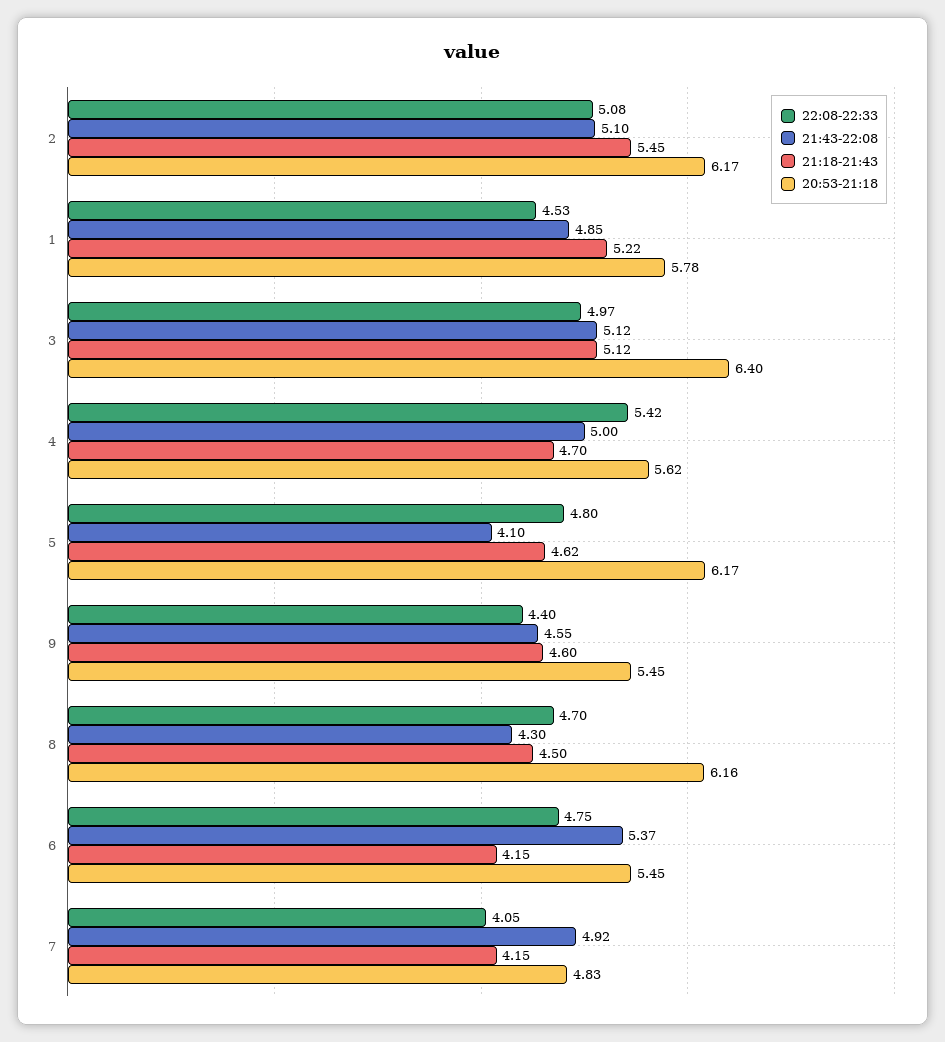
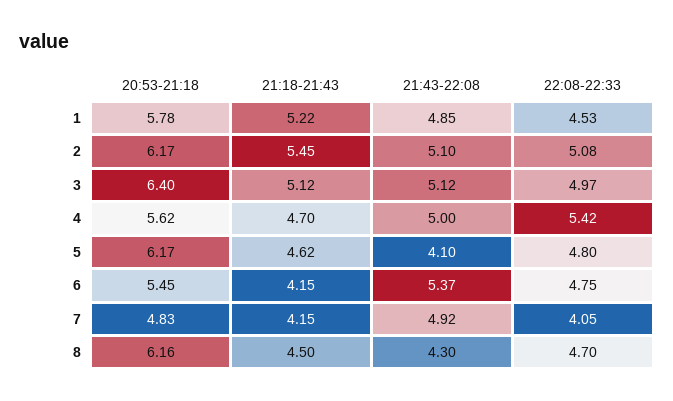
22:08-22:33, 9: 4.4 -> none
21:43-22:08, 9: 4.55 -> none
21:18-21:43, 9: 4.6 -> none
20:53-21:18, 9: 5.45 -> none

